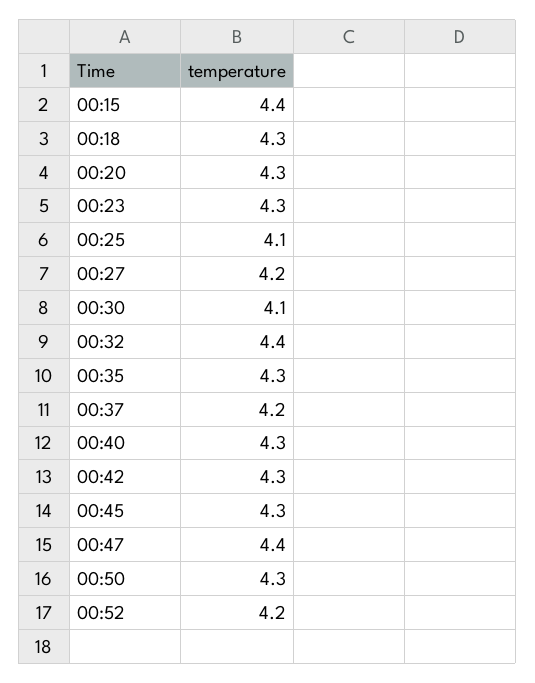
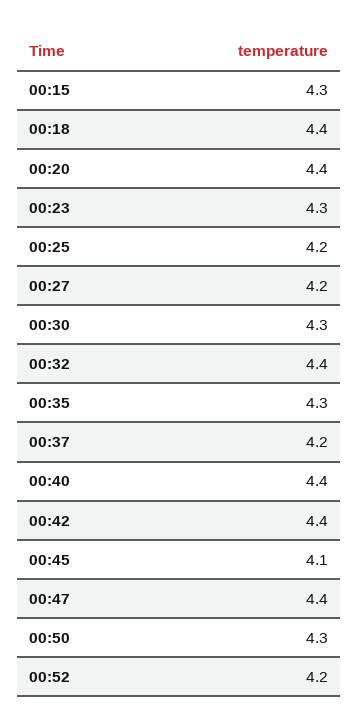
00:15: 4.4 -> 4.3
00:18: 4.3 -> 4.4
00:20: 4.3 -> 4.4
00:25: 4.1 -> 4.2
00:30: 4.1 -> 4.3
00:40: 4.3 -> 4.4
00:42: 4.3 -> 4.4
00:45: 4.3 -> 4.1

